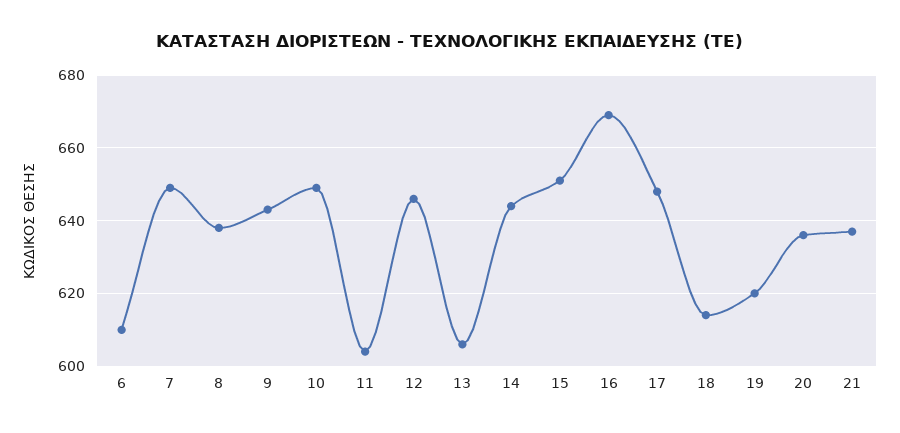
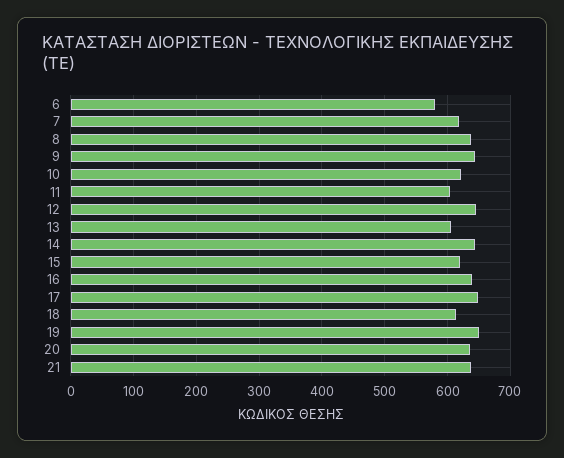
6: 610 -> 580
7: 650 -> 620
10: 650 -> 620
15: 650 -> 620
16: 670 -> 640
19: 620 -> 650

